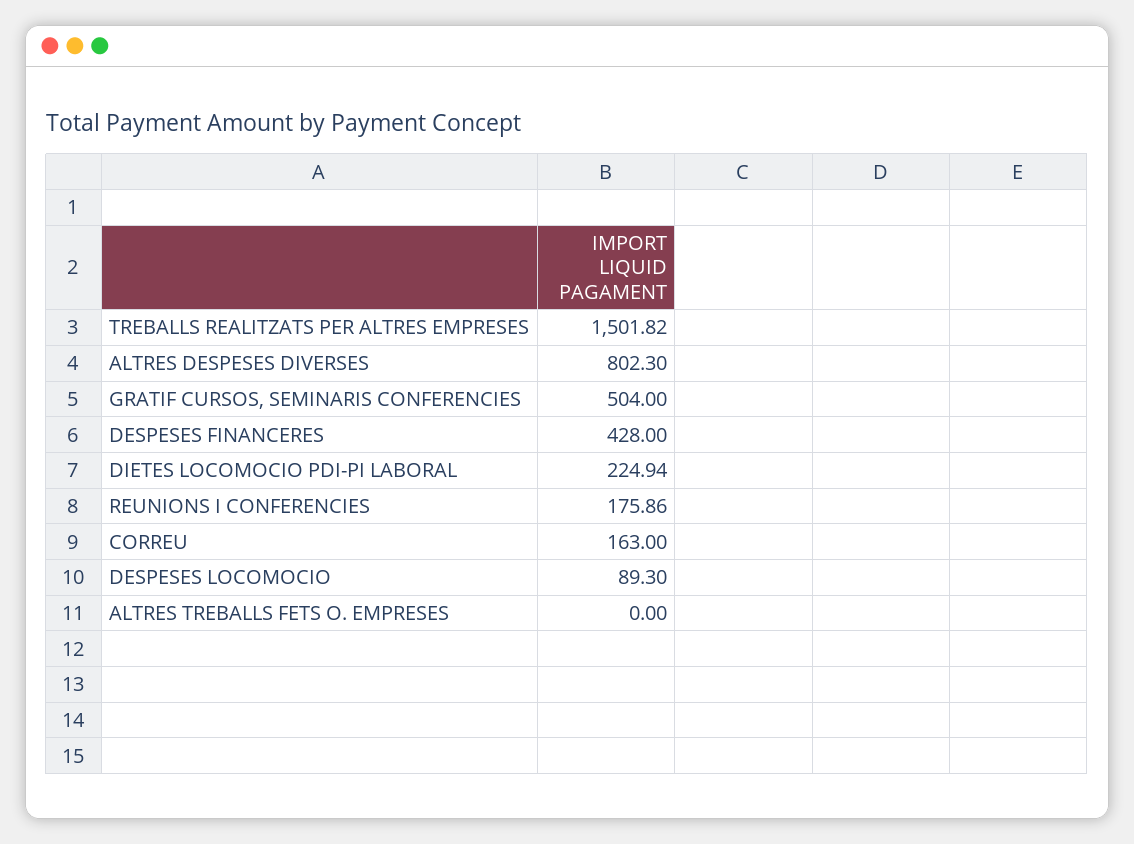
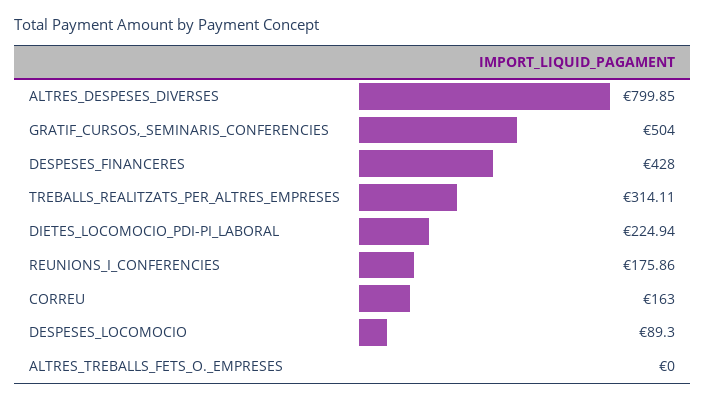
TREBALLS REALITZATS PER ALTRES EMPRESES: 1501.82 -> 314.11
ALTRES DESPESES DIVERSES: 802.3 -> 799.85

